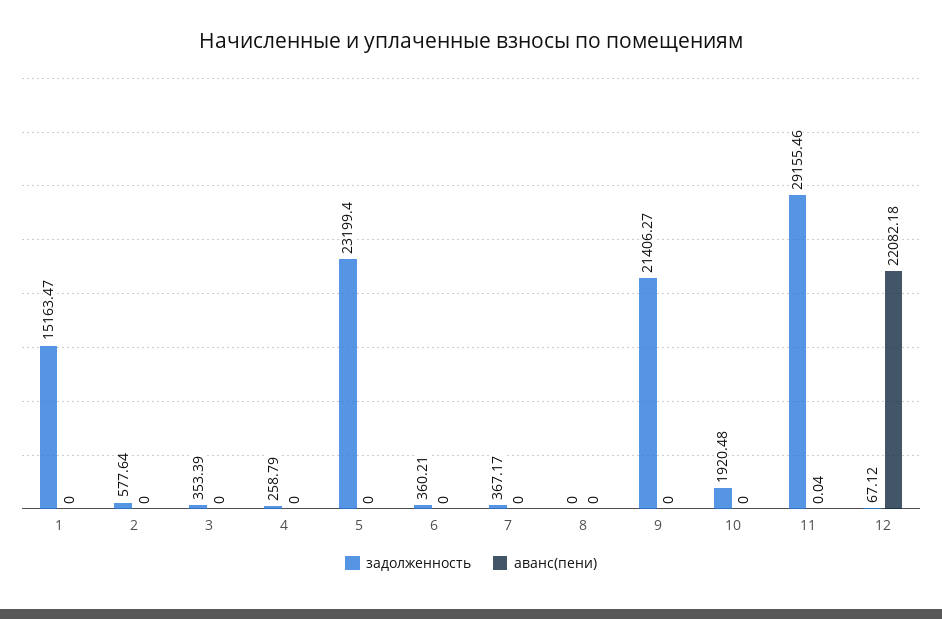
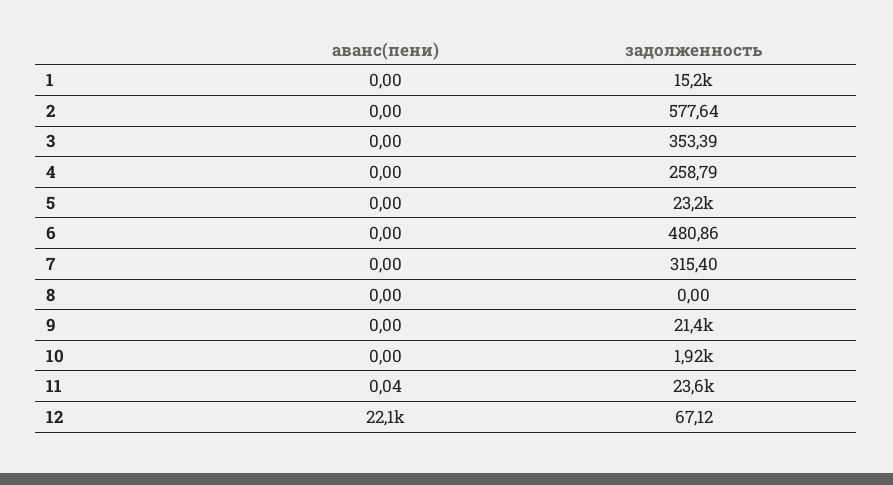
задолженность, 6: 360.21 -> 480.86
задолженность, 7: 367.17 -> 315.4
задолженность, 11: 29155.46 -> 23600

